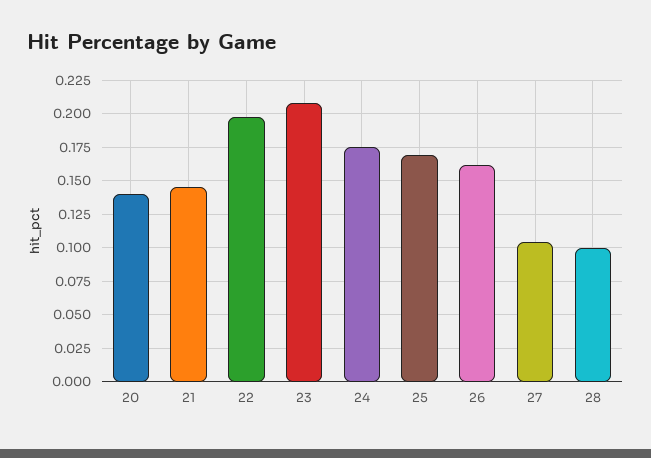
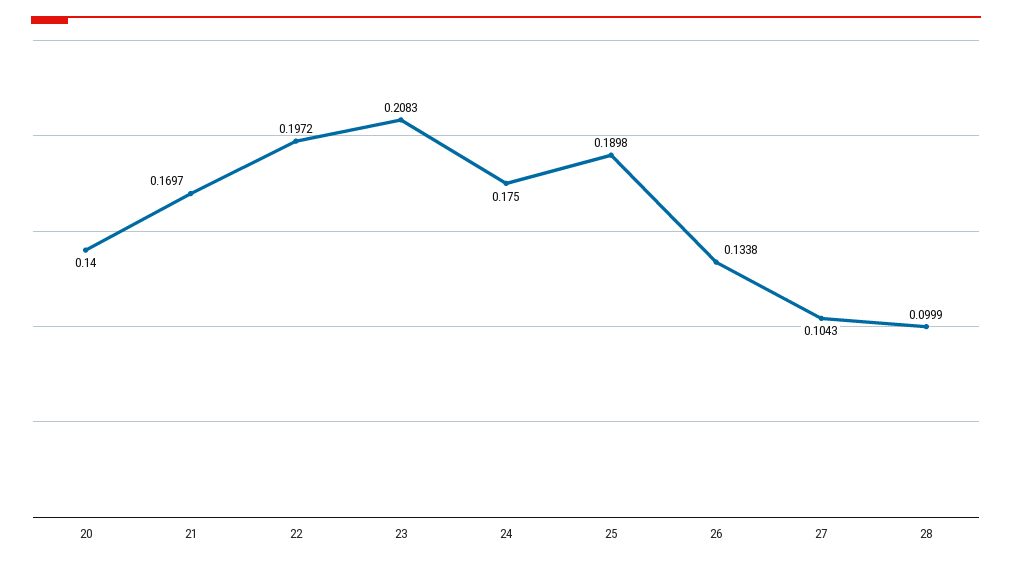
21: 0.145 -> 0.1697
25: 0.17 -> 0.1898
26: 0.16 -> 0.1338

